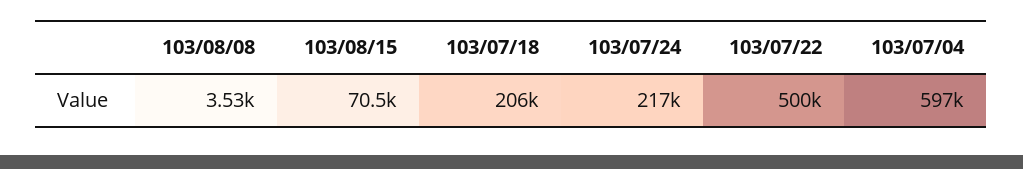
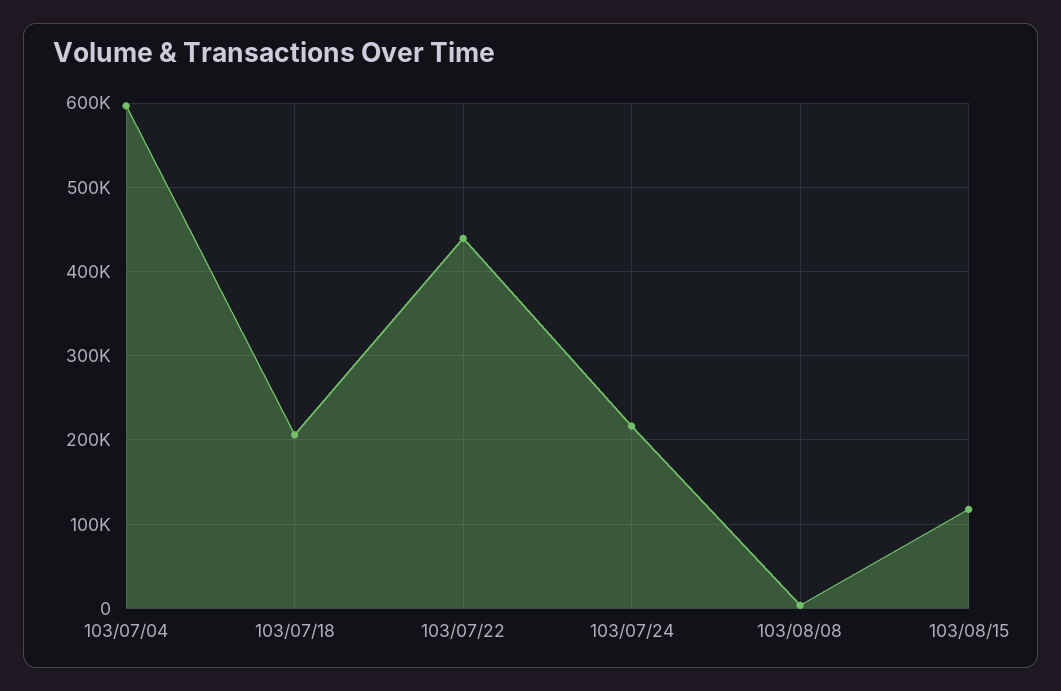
103/08/15: 70500 -> 120000
103/07/22: 500000 -> 440000

